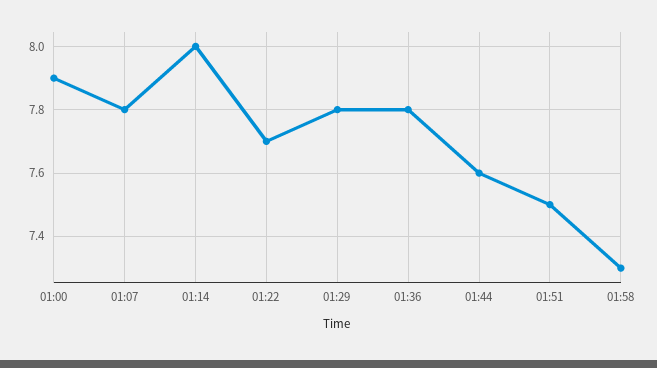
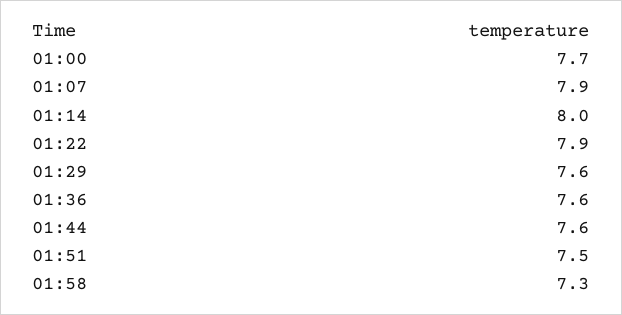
01:00: 7.9 -> 7.7
01:07: 7.8 -> 7.9
01:22: 7.7 -> 7.9
01:29: 7.8 -> 7.6
01:36: 7.8 -> 7.6

